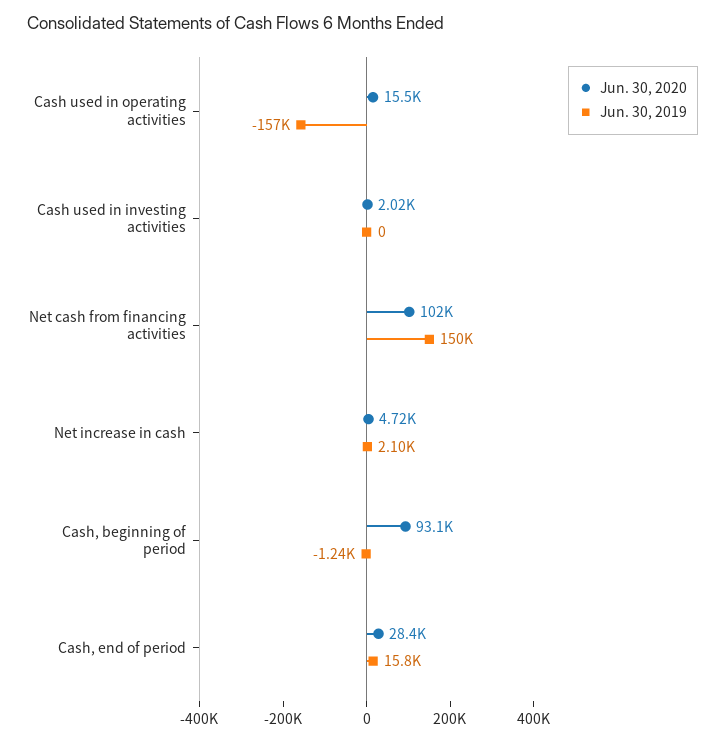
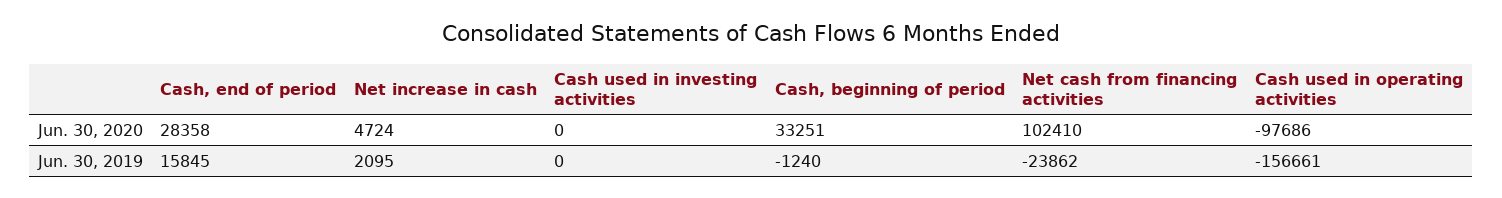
Jun. 30, 2020, Cash used in operating activities: 15500 -> -97686
Jun. 30, 2020, Cash used in investing activities: 2020 -> 0
Jun. 30, 2019, Net cash from financing activities: 150000 -> -23862
Jun. 30, 2020, Cash, beginning of period: 93100 -> 33251

